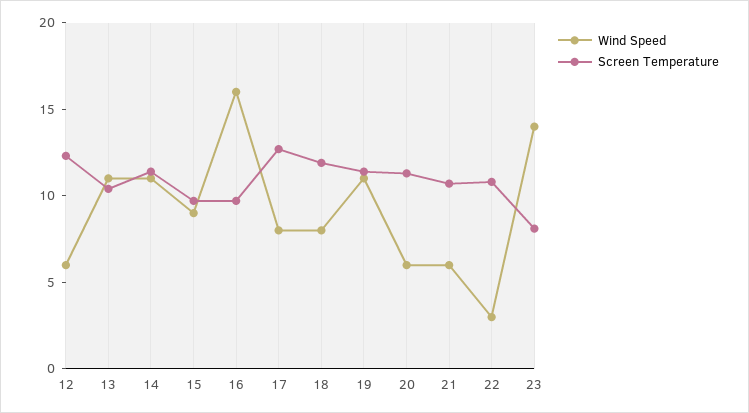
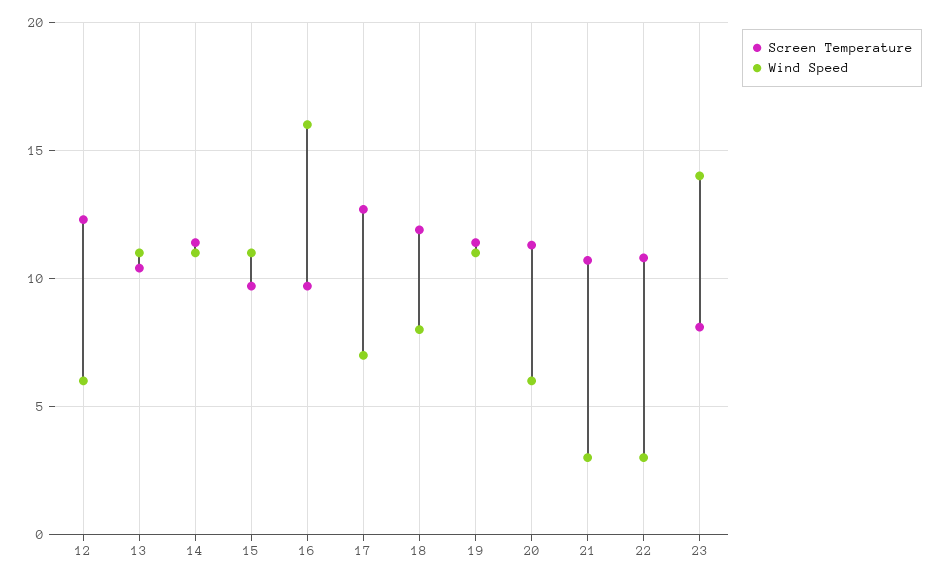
Wind Speed, 15: 9 -> 11
Wind Speed, 17: 8 -> 7
Wind Speed, 21: 6 -> 3

